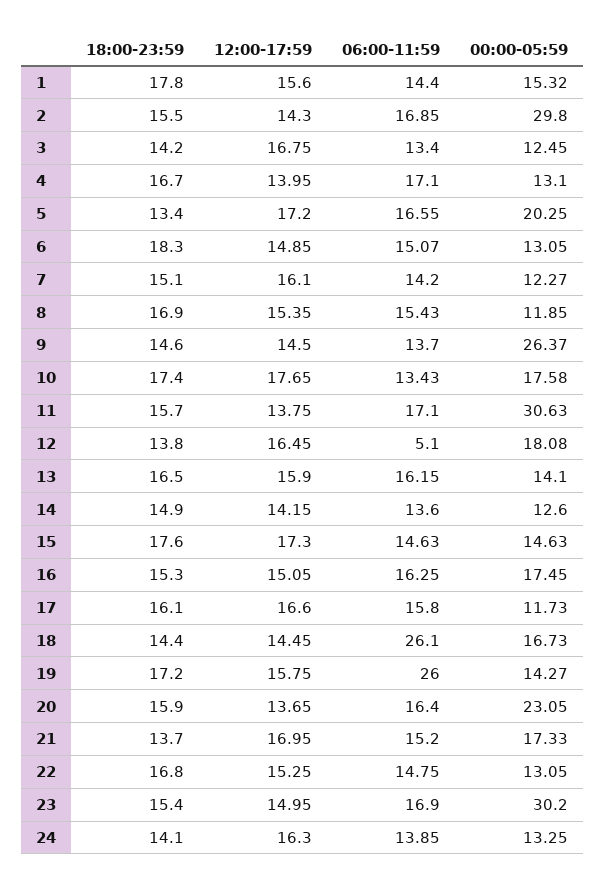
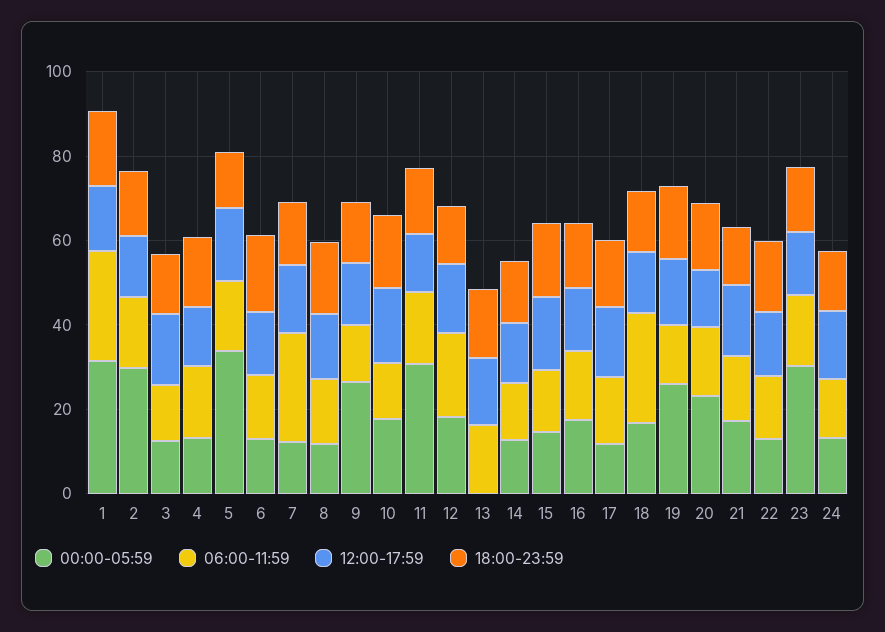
06:00-11:59, 1: 14.4 -> 25
00:00-05:59, 1: 15.32 -> 30
00:00-05:59, 5: 20.25 -> 35
06:00-11:59, 7: 14.2 -> 25
06:00-11:59, 12: 5.1 -> 20
00:00-05:59, 13: 14.1 -> 0
06:00-11:59, 19: 26 -> 15
00:00-05:59, 19: 14.27 -> 25

